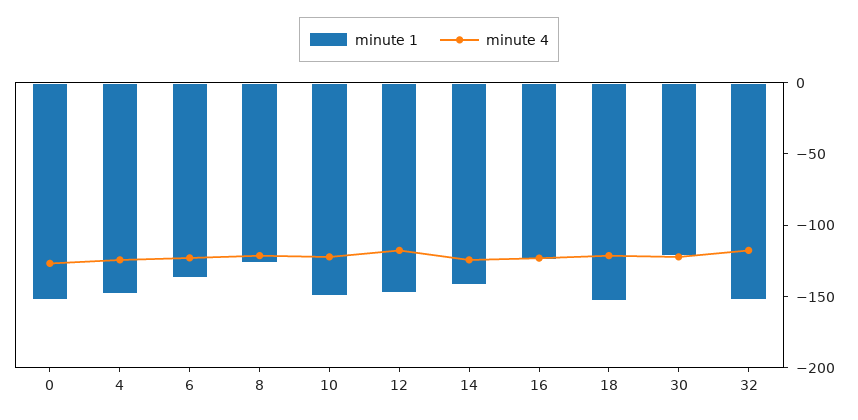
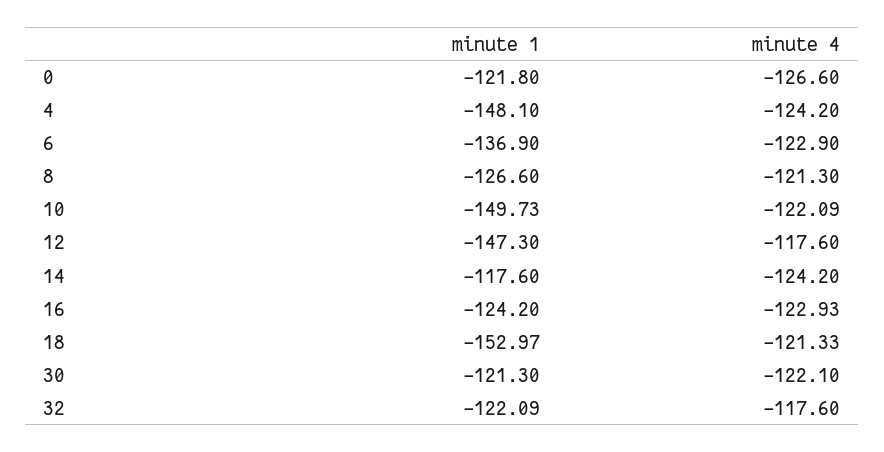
minute 1, 0: -150 -> -121.8
minute 1, 14: -140 -> -117.6
minute 1, 32: -150 -> -122.09

